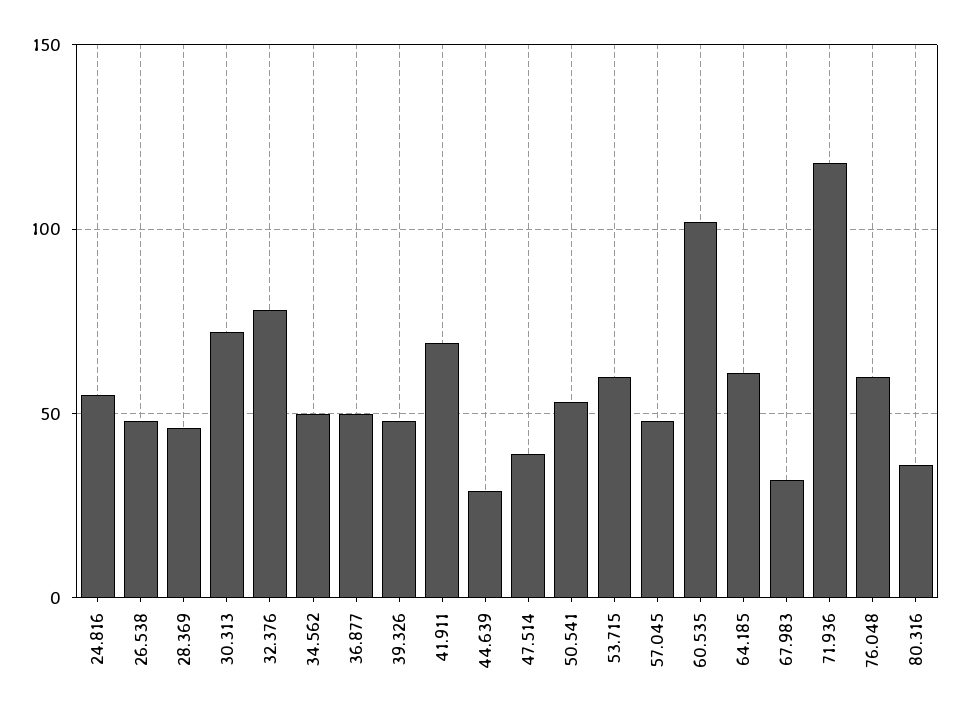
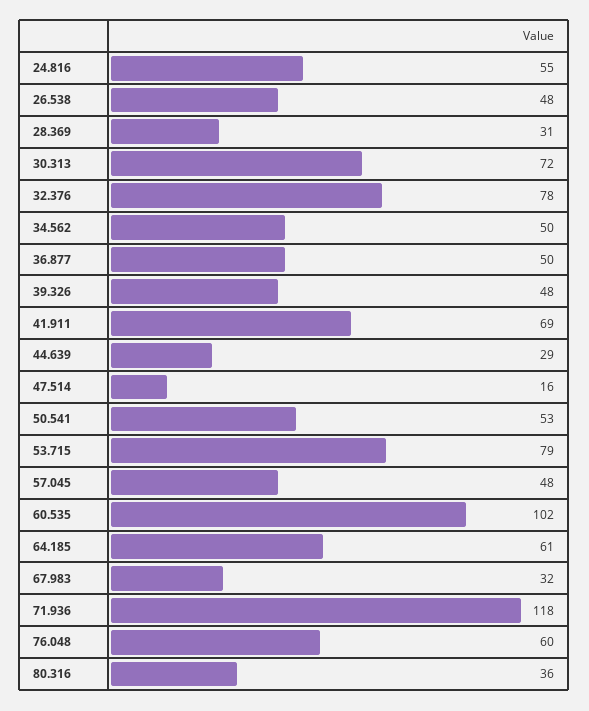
28.369: 45 -> 31
47.514: 40 -> 16
53.715: 60 -> 79

